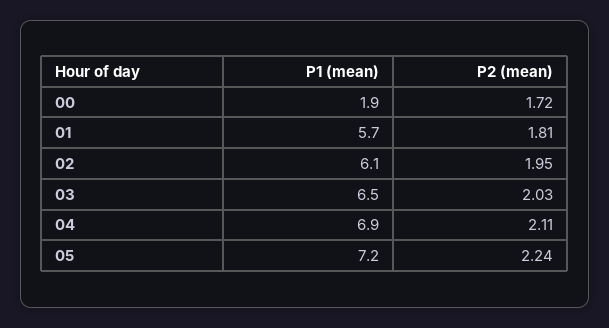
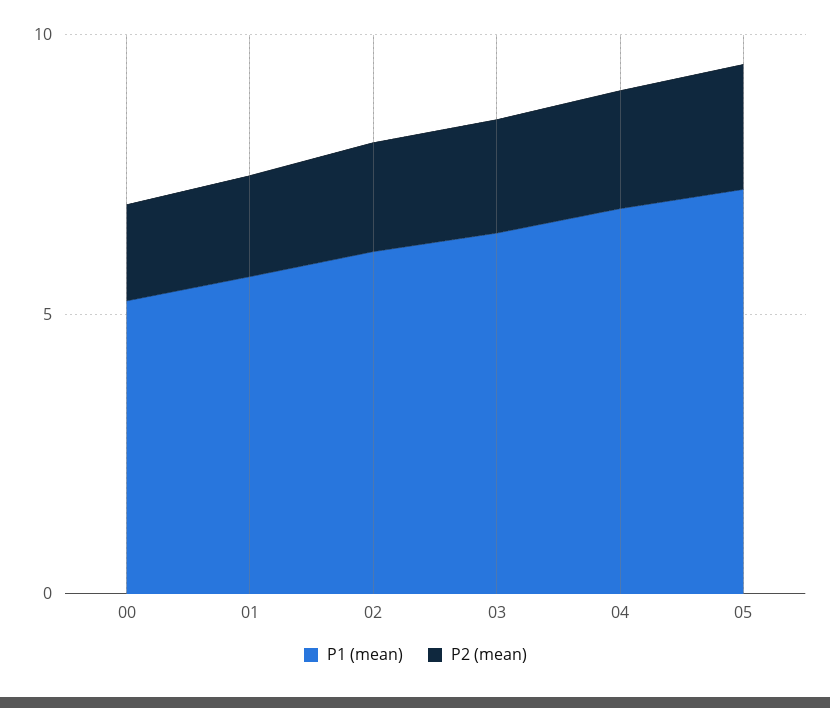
P1 (mean), 00: 1.9 -> 5

